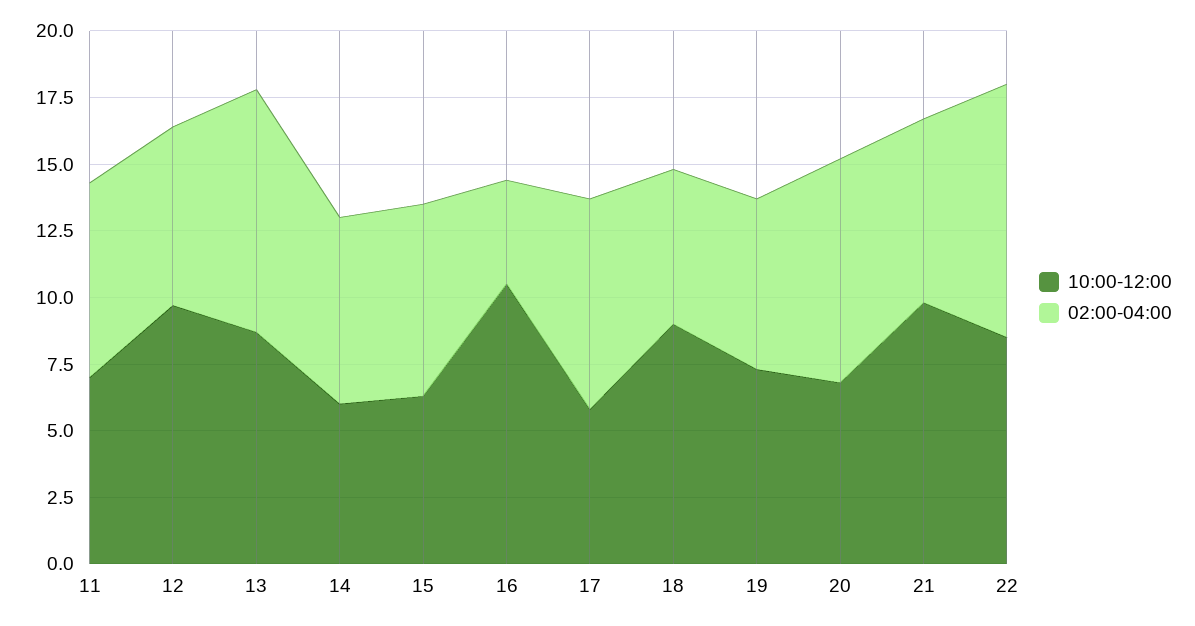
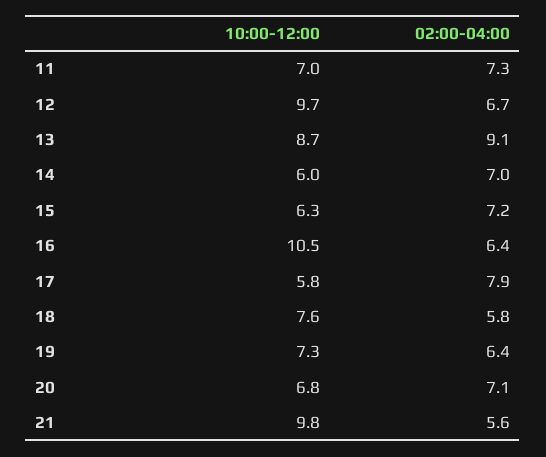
02:00-04:00, 16: 4 -> 6.4
10:00-12:00, 18: 9 -> 7.6
02:00-04:00, 20: 8.5 -> 7.1
02:00-04:00, 21: 7 -> 5.6
10:00-12:00, 22: 8.5 -> none
02:00-04:00, 22: 9.5 -> none

